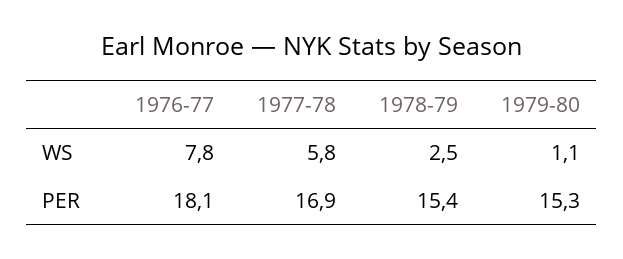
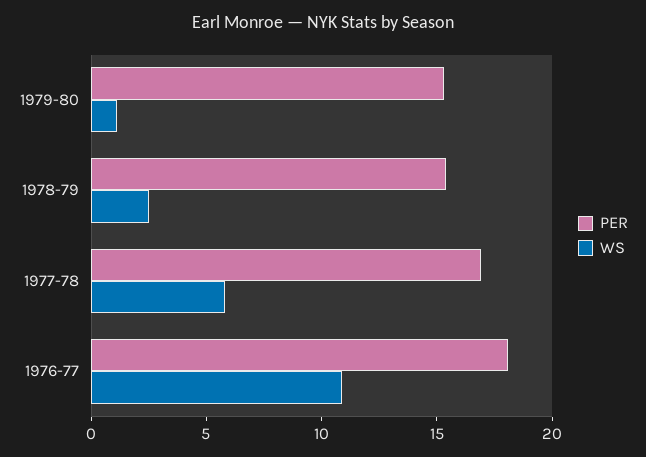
WS, 1976-77: 7.8 -> 11

